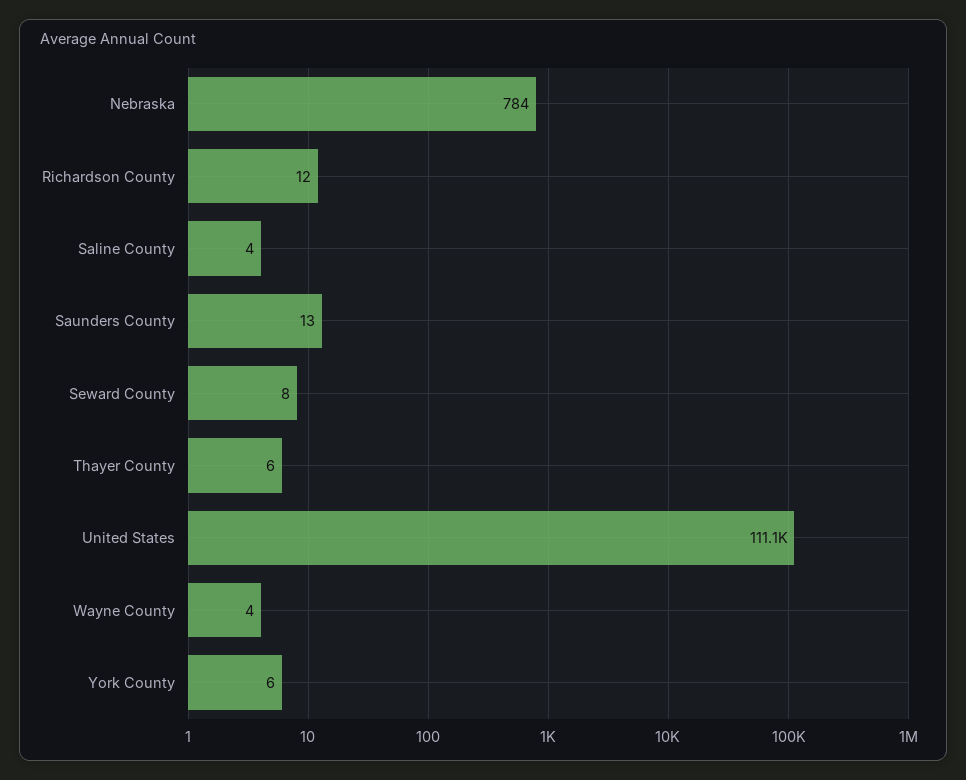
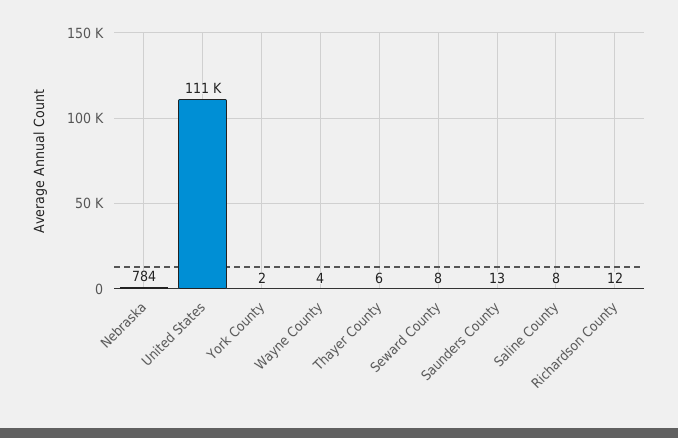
Saline County: 4 -> 8
York County: 6 -> 2

